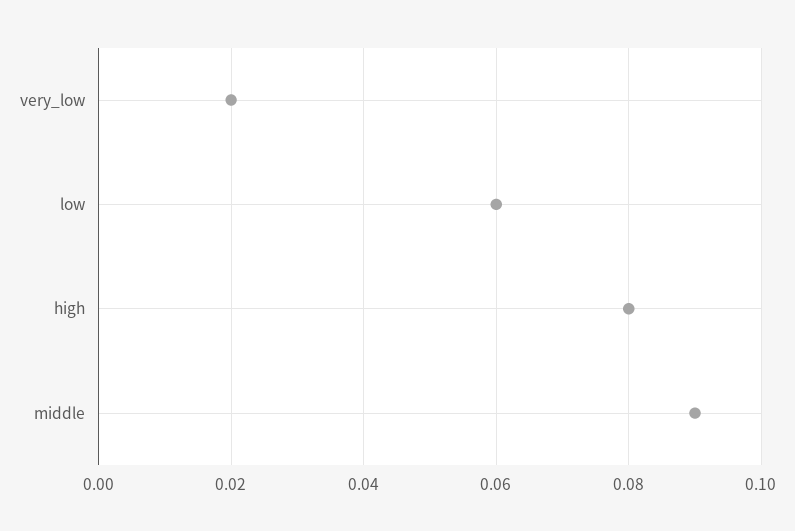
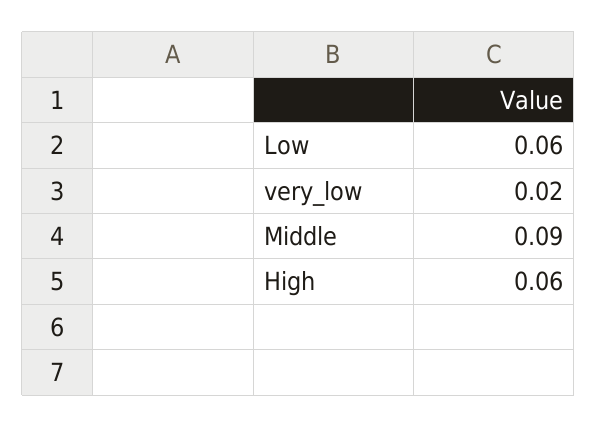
high: 0.08 -> 0.06

